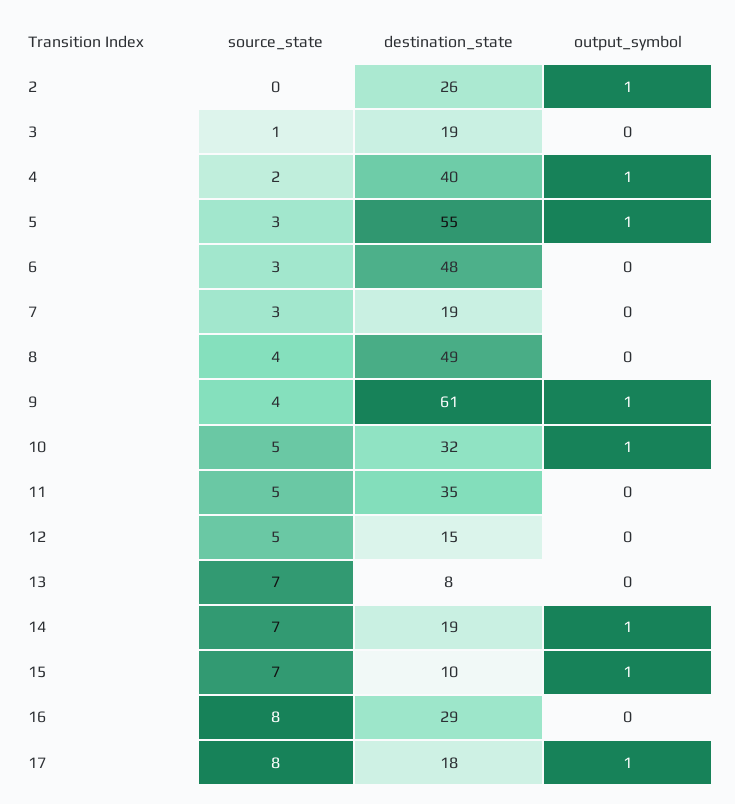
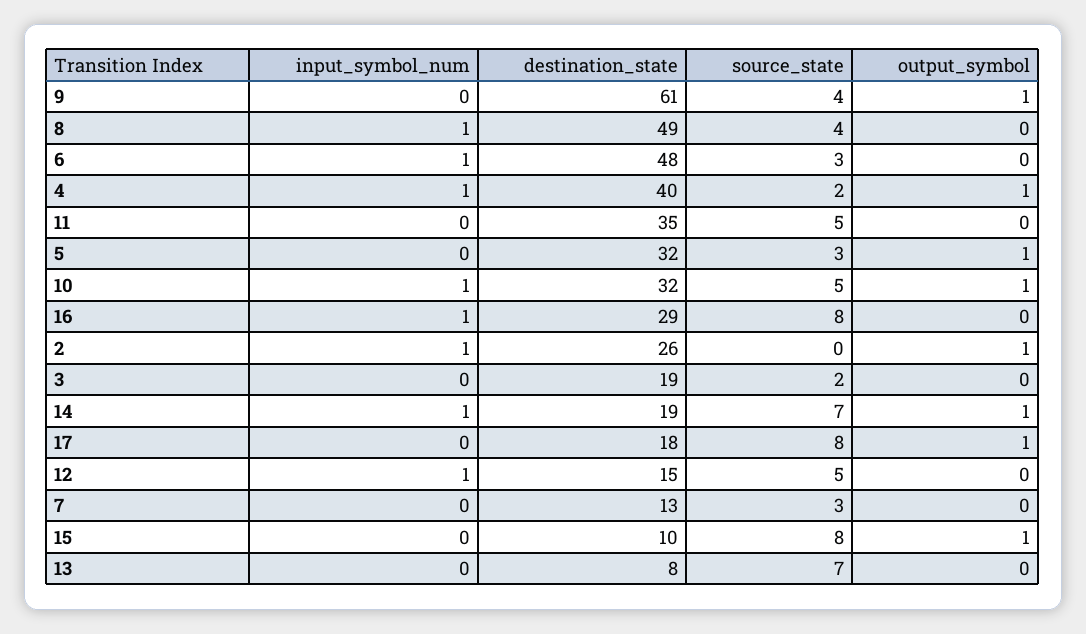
source_state, 3: 1 -> 2
destination_state, 5: 55 -> 32
destination_state, 7: 19 -> 13
source_state, 15: 7 -> 8
input_symbol_num, 9: none -> 0
input_symbol_num, 8: none -> 1
input_symbol_num, 6: none -> 1
input_symbol_num, 4: none -> 1
input_symbol_num, 11: none -> 0
input_symbol_num, 5: none -> 0
input_symbol_num, 10: none -> 1
input_symbol_num, 16: none -> 1
input_symbol_num, 2: none -> 1
input_symbol_num, 3: none -> 0
input_symbol_num, 14: none -> 1
input_symbol_num, 17: none -> 0
input_symbol_num, 12: none -> 1
input_symbol_num, 7: none -> 0
input_symbol_num, 15: none -> 0
input_symbol_num, 13: none -> 0

